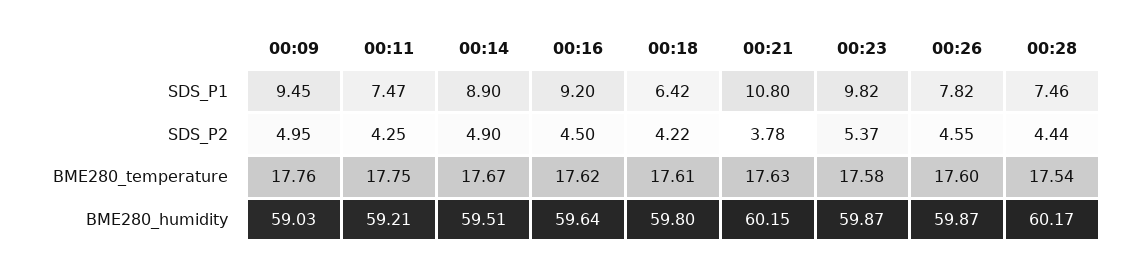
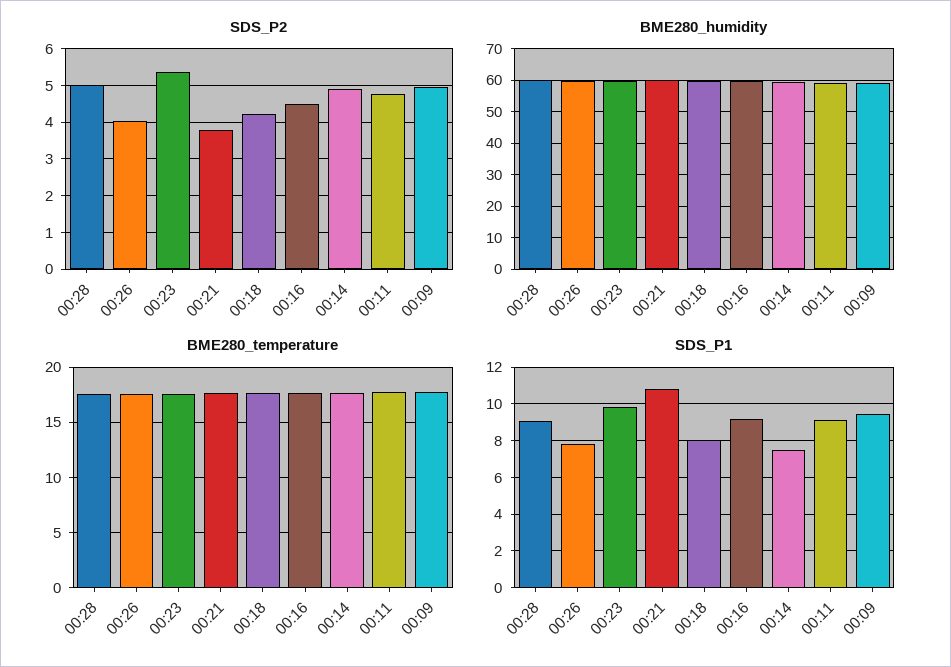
SDS_P1, 00:11: 7.47 -> 9
SDS_P1, 00:14: 8.9 -> 7.5
SDS_P1, 00:18: 6.42 -> 8
SDS_P1, 00:28: 7.46 -> 9
SDS_P2, 00:11: 4.25 -> 4.8
SDS_P2, 00:26: 4.55 -> 4
SDS_P2, 00:28: 4.44 -> 5

